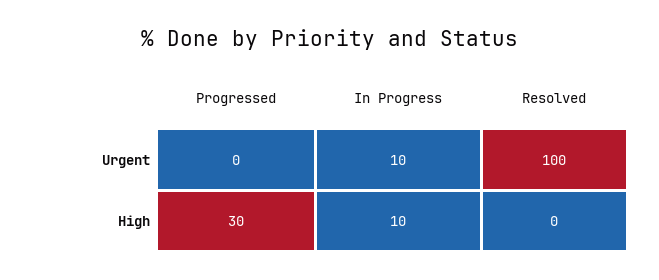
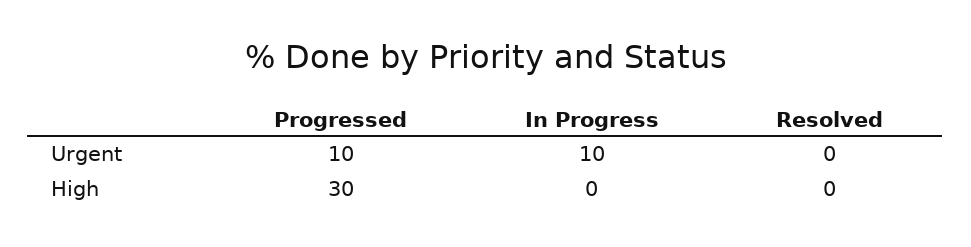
Progressed, Urgent: 0 -> 10
Resolved, Urgent: 100 -> 0
In Progress, High: 10 -> 0

